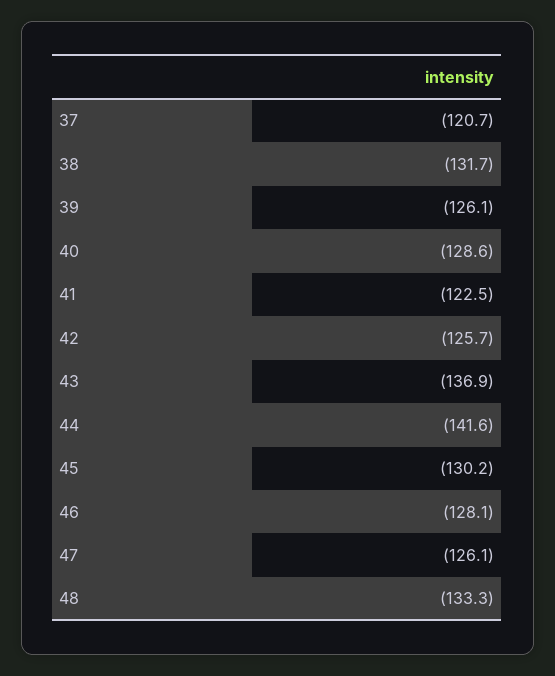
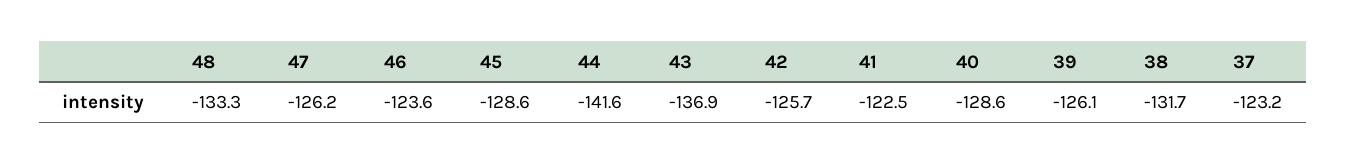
37: -120.7 -> -123.2
45: -130.2 -> -128.6
46: -128.1 -> -123.6
47: -126.1 -> -126.2

